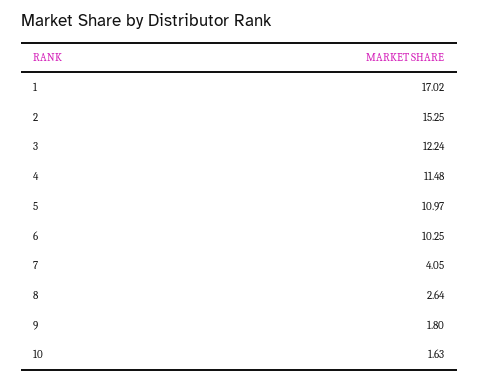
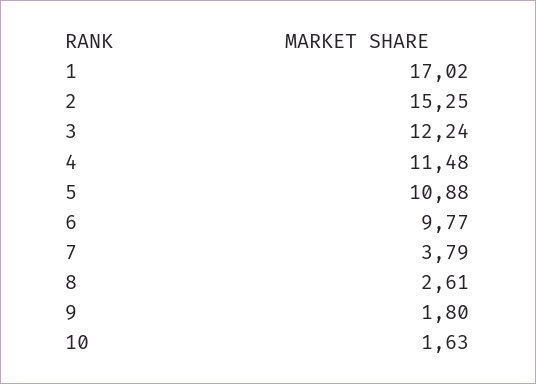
5: 10.97 -> 10.88
6: 10.25 -> 9.77
7: 4.05 -> 3.79
8: 2.64 -> 2.61

